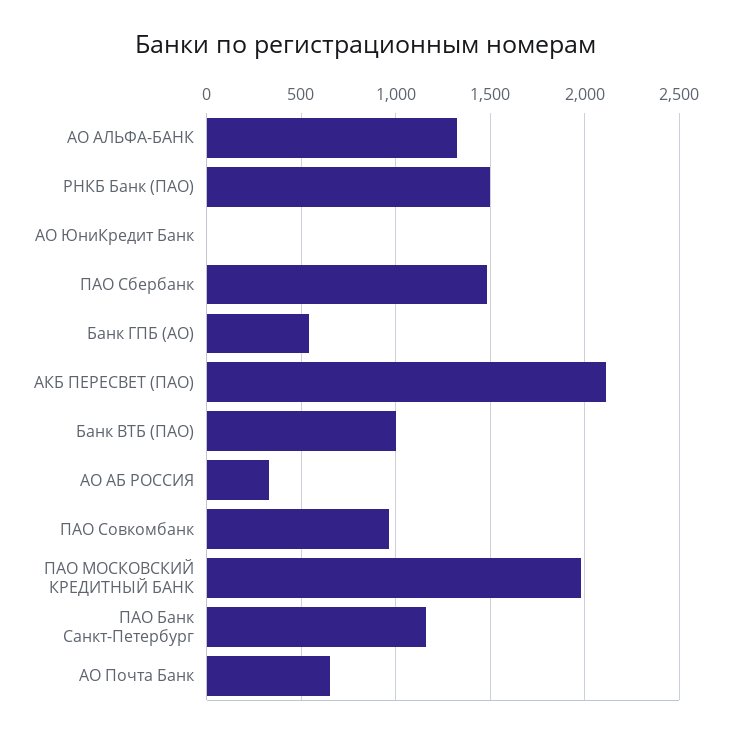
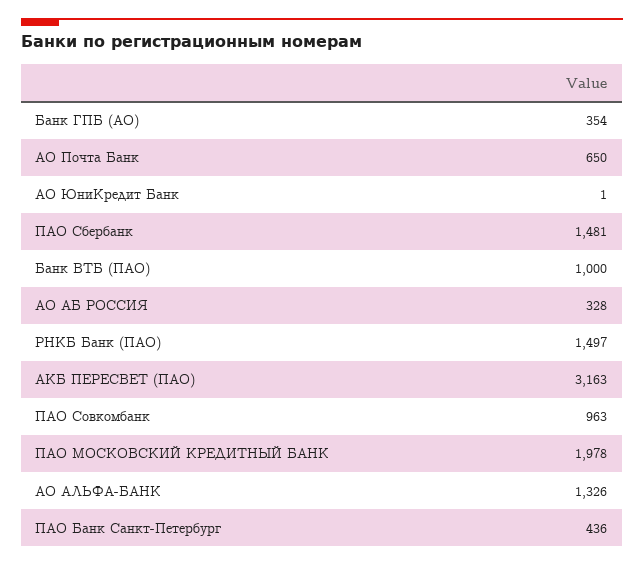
Банк ГПБ (АО): 550 -> 354
АКБ ПЕРЕСВЕТ (ПАО): 2100 -> 3163
ПАО Банк Санкт-Петербург: 1150 -> 436

